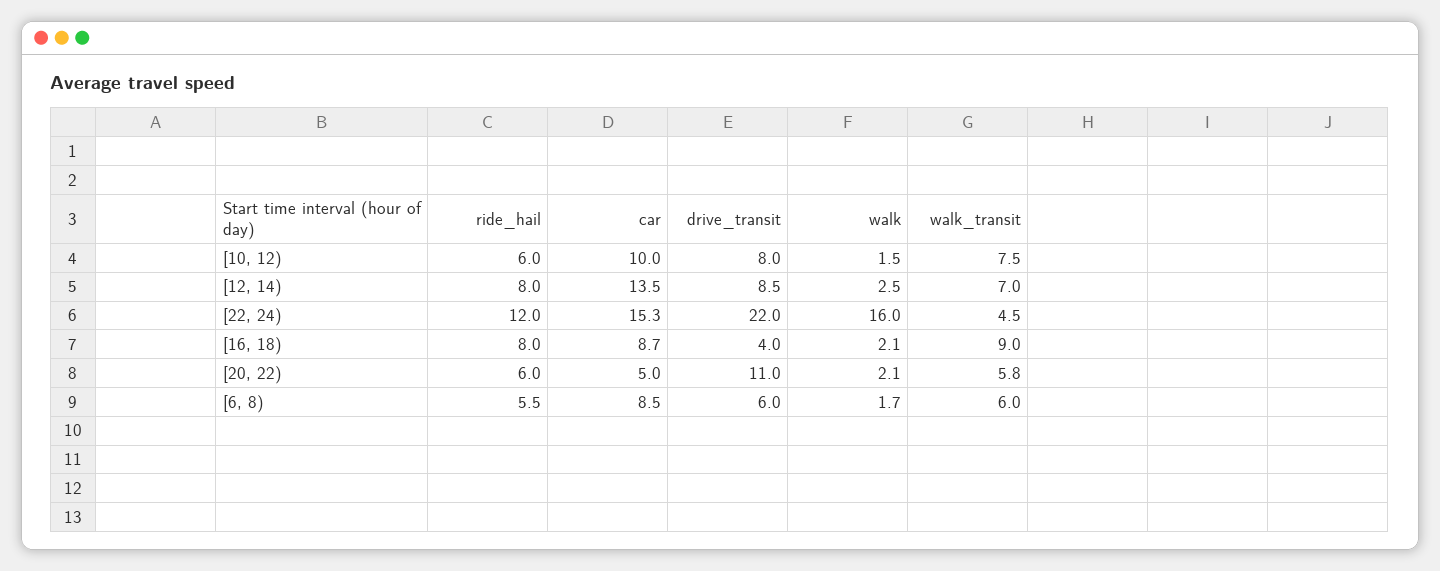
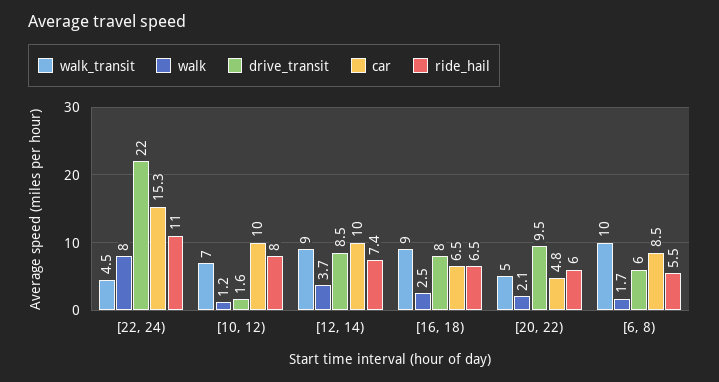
ride_hail, [10, 12): 6 -> 8
drive_transit, [10, 12): 8 -> 1.6
walk, [10, 12): 1.5 -> 1.2
walk_transit, [10, 12): 7.5 -> 7
ride_hail, [12, 14): 8 -> 7.4
car, [12, 14): 13.5 -> 10
walk, [12, 14): 2.5 -> 3.7
walk_transit, [12, 14): 7 -> 9
ride_hail, [22, 24): 12 -> 11
walk, [22, 24): 16 -> 8
ride_hail, [16, 18): 8 -> 6.5
car, [16, 18): 8.7 -> 6.5
drive_transit, [16, 18): 4 -> 8
walk, [16, 18): 2.1 -> 2.5
car, [20, 22): 5 -> 4.8
drive_transit, [20, 22): 11 -> 9.5
walk_transit, [20, 22): 5.8 -> 5
walk_transit, [6, 8): 6 -> 10

